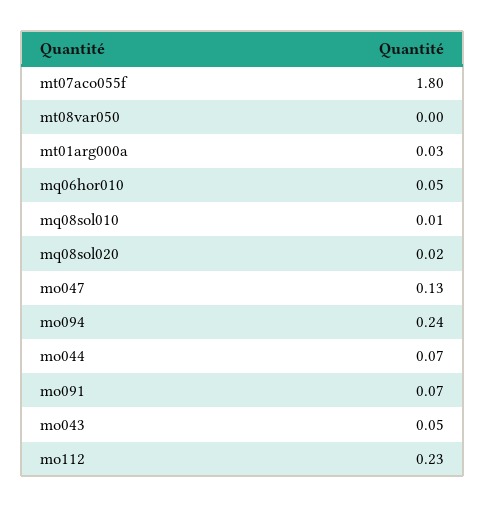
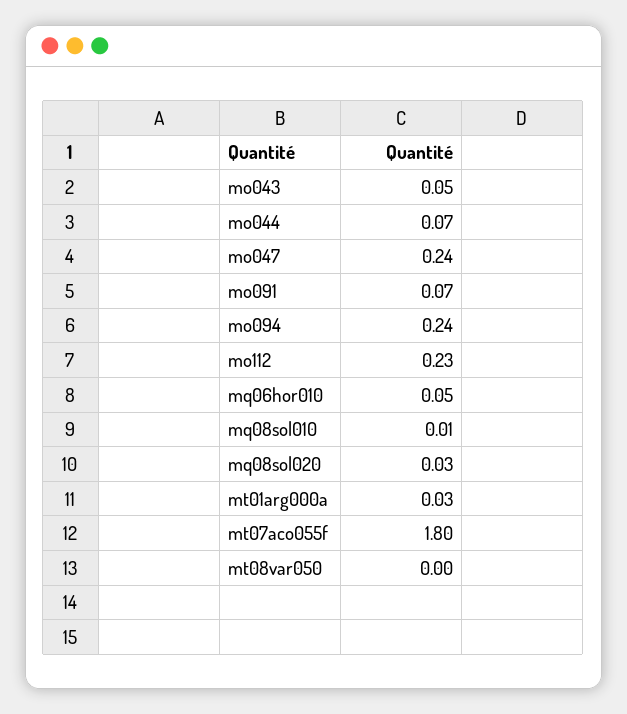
mq08sol020: 0.02 -> 0.03
mo047: 0.13 -> 0.24

